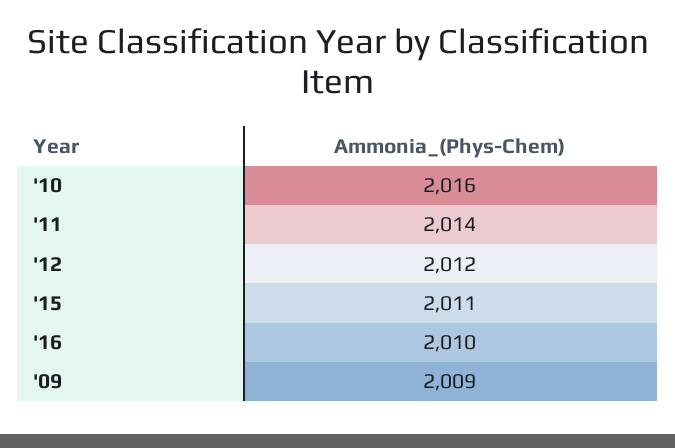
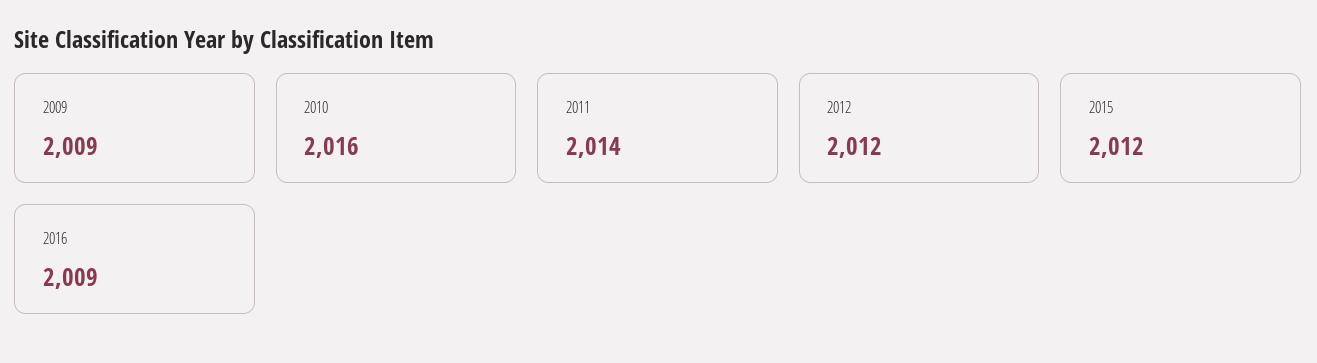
'15: 2011 -> 2012
'16: 2010 -> 2009

